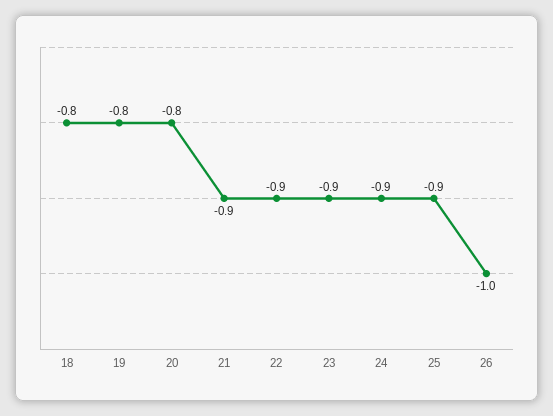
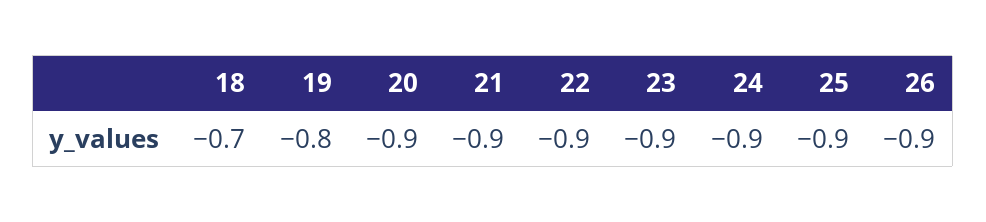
18: -0.8 -> -0.7
20: -0.8 -> -0.9
26: -1 -> -0.9

